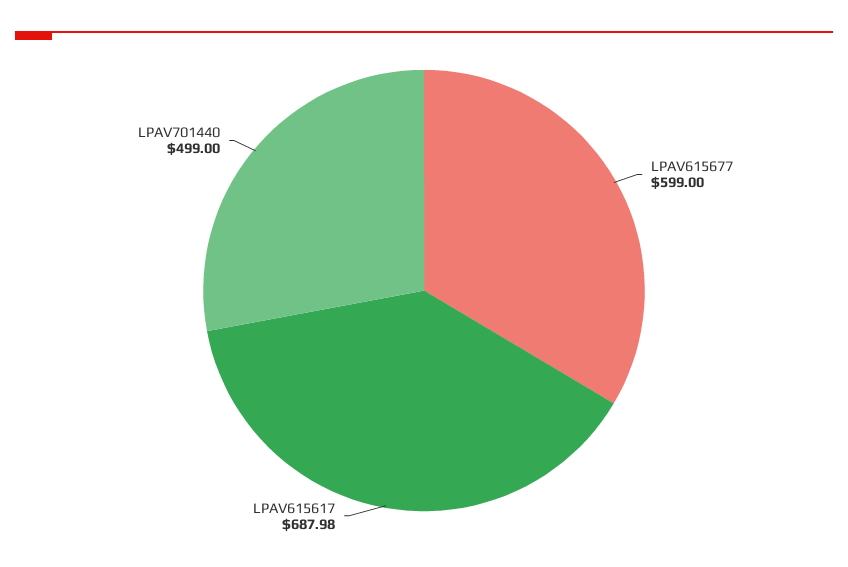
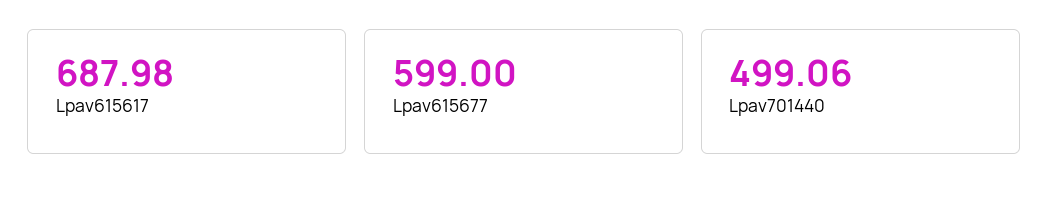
LPAV701440: 499 -> 499.06

